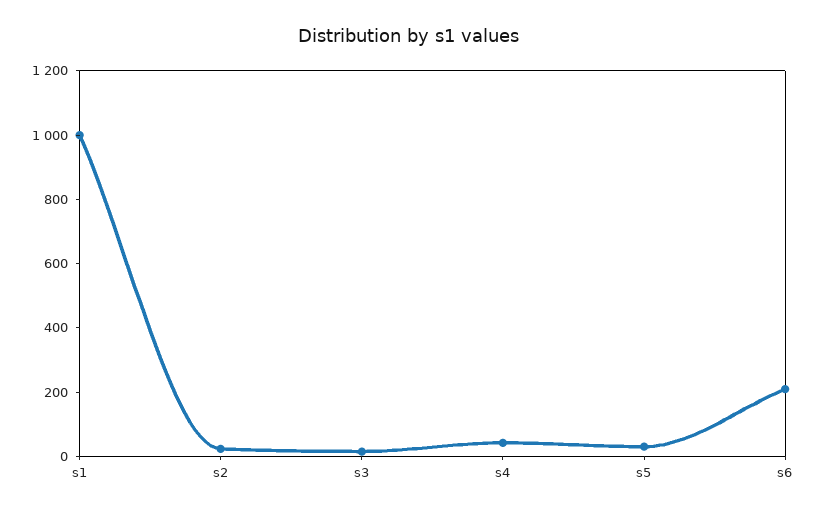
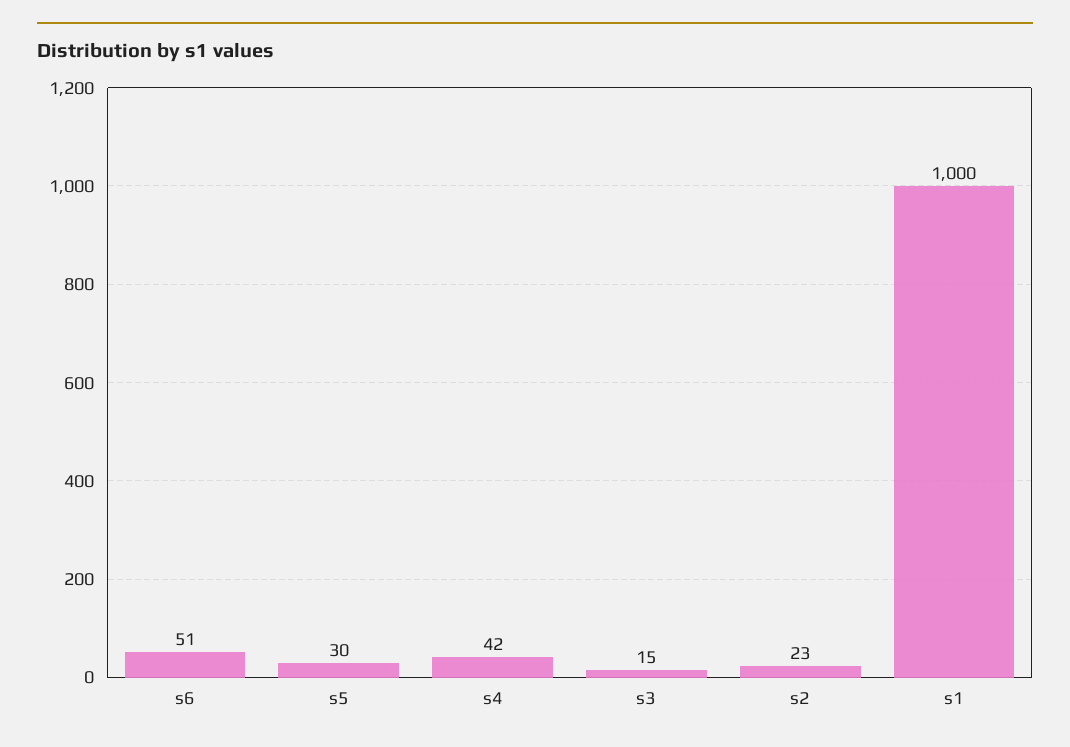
s6: 200 -> 51

